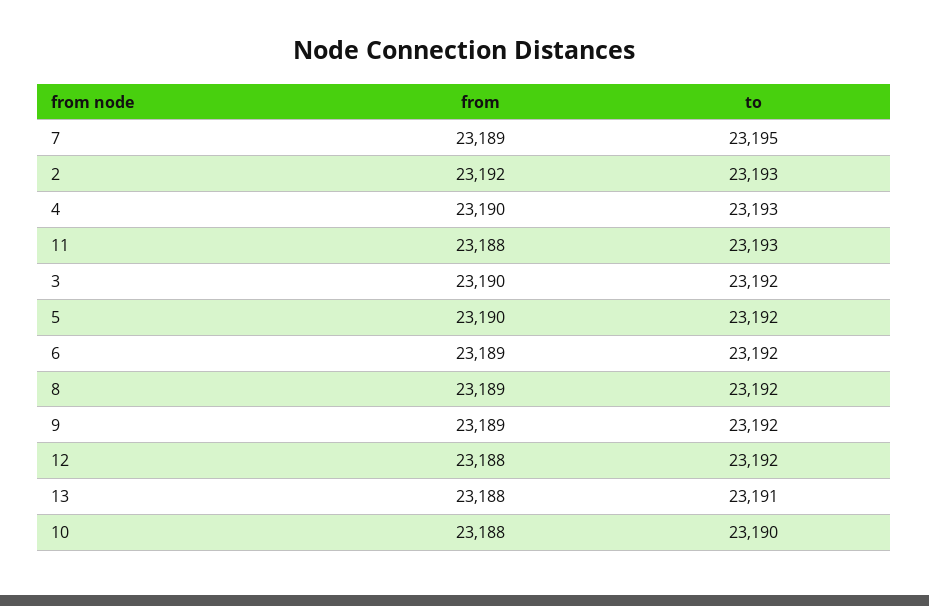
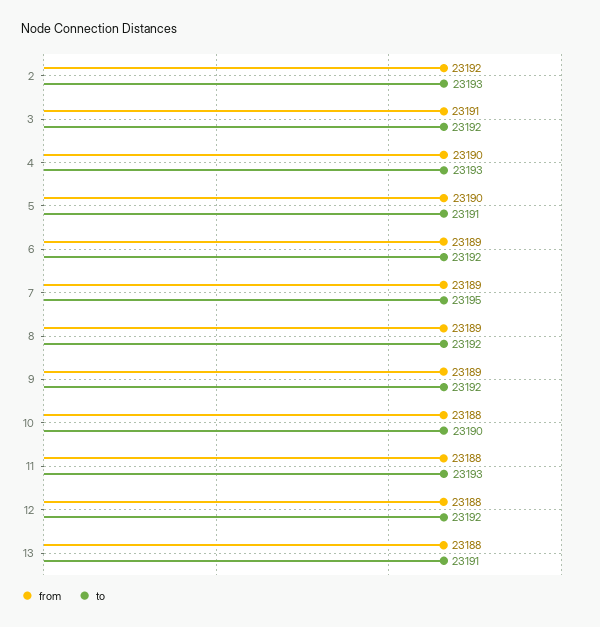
from, 3: 23190 -> 23191
to, 5: 23192 -> 23191

